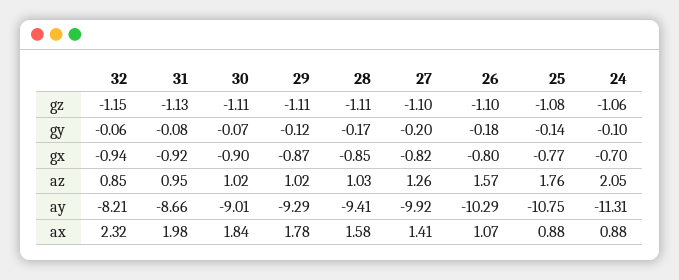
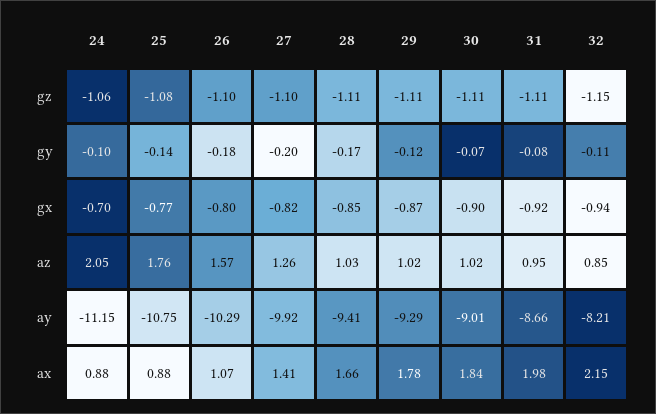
31, gz: -1.13 -> -1.11
32, gy: -0.06 -> -0.11
24, ay: -11.31 -> -11.15
32, ax: 2.32 -> 2.15
28, ax: 1.58 -> 1.66

